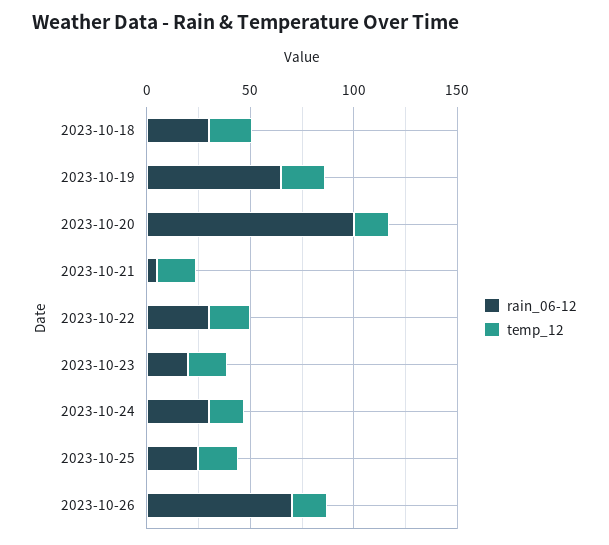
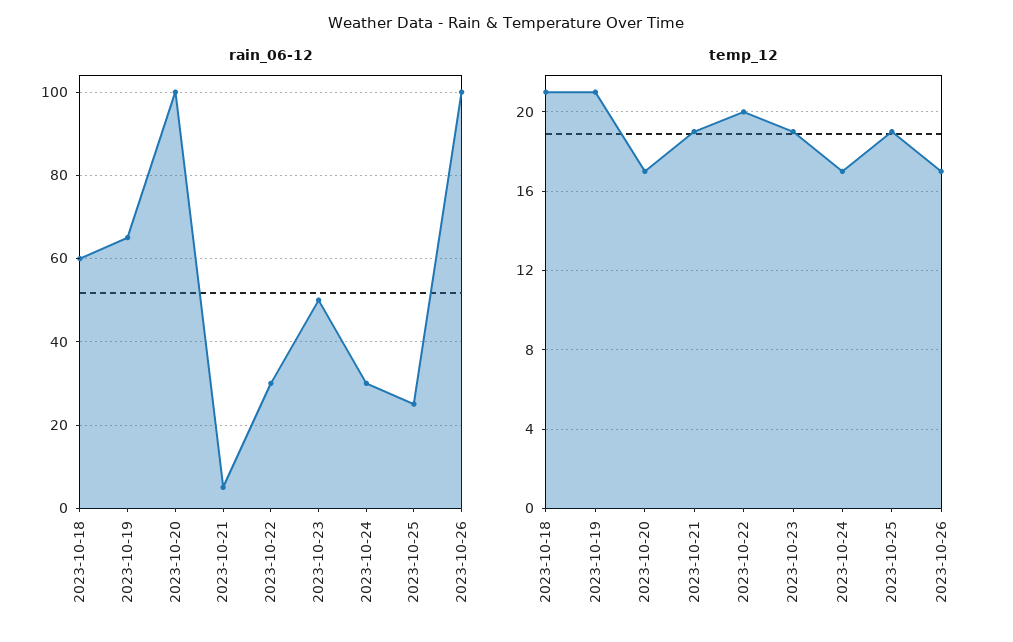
rain_06-12, 2023-10-18: 30 -> 60
rain_06-12, 2023-10-23: 20 -> 50
rain_06-12, 2023-10-26: 70 -> 100

